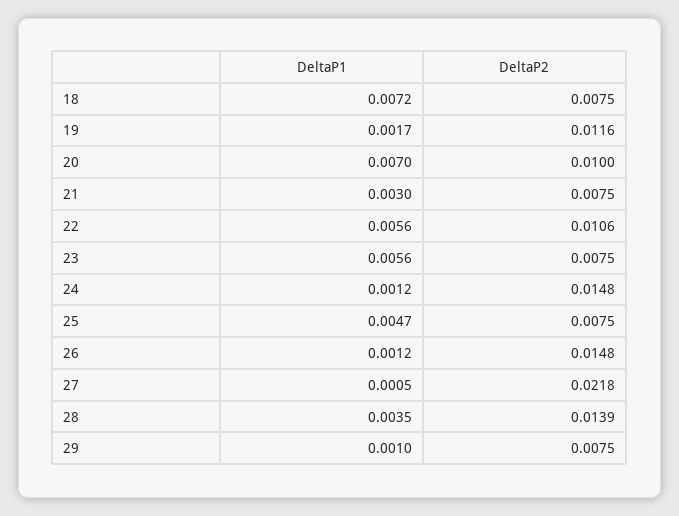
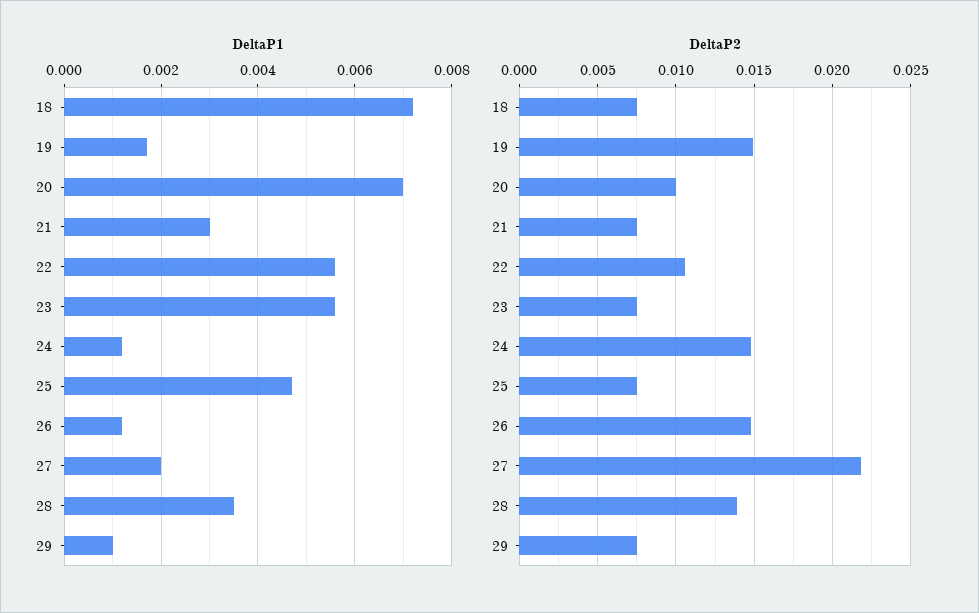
DeltaP2, 19: 0.0116 -> 0.015
DeltaP1, 27: 0.0005 -> 0.002

